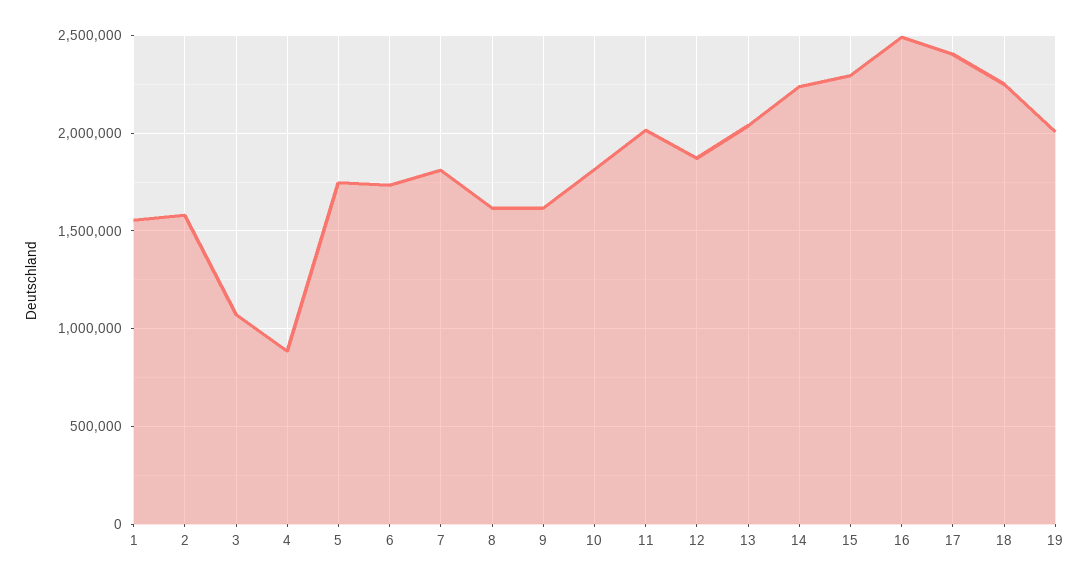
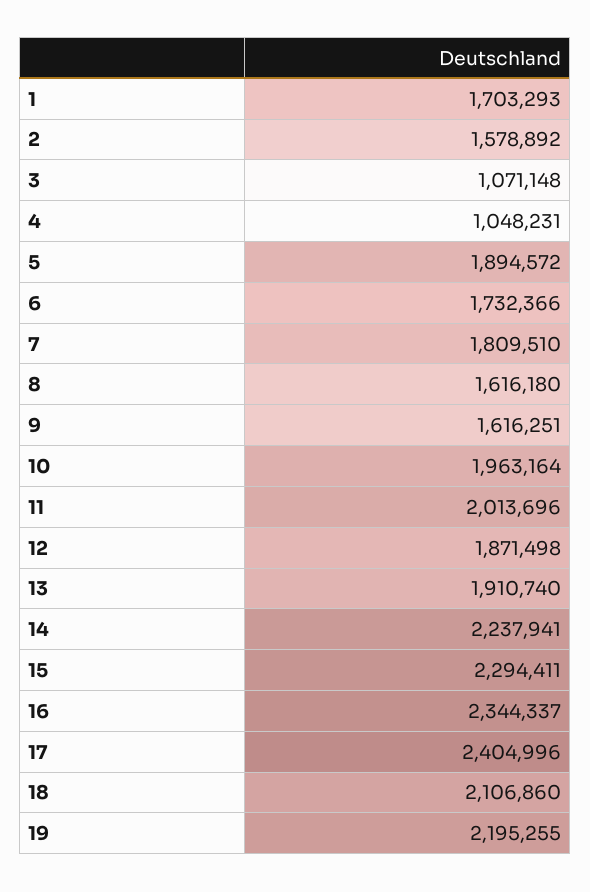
1: 1550000 -> 1703293
4: 900000 -> 1048231
5: 1750000 -> 1894572
10: 1800000 -> 1963164
13: 2050000 -> 1910740
16: 2500000 -> 2344337
18: 2250000 -> 2106860
19: 2000000 -> 2195255

